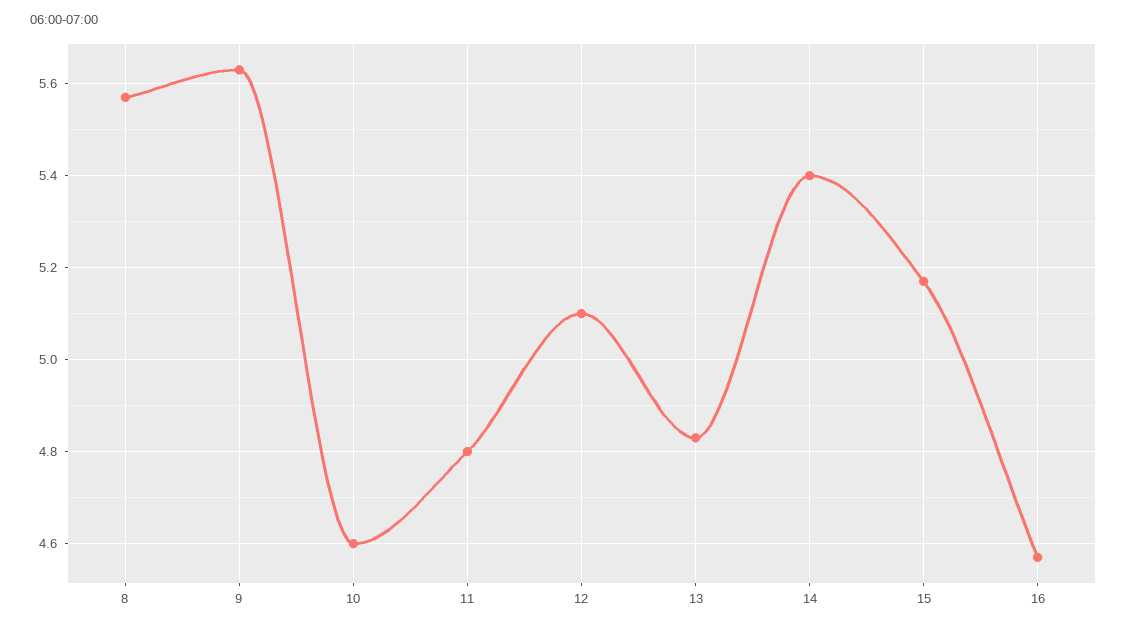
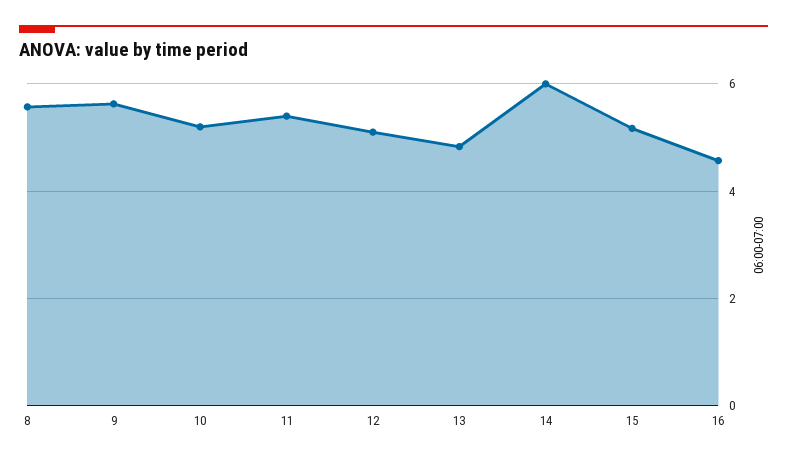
10: 4.6 -> 5.2
11: 4.8 -> 5.4
14: 5.4 -> 6

